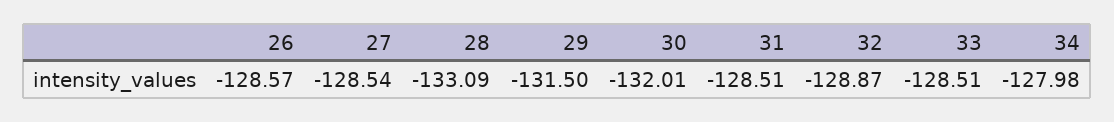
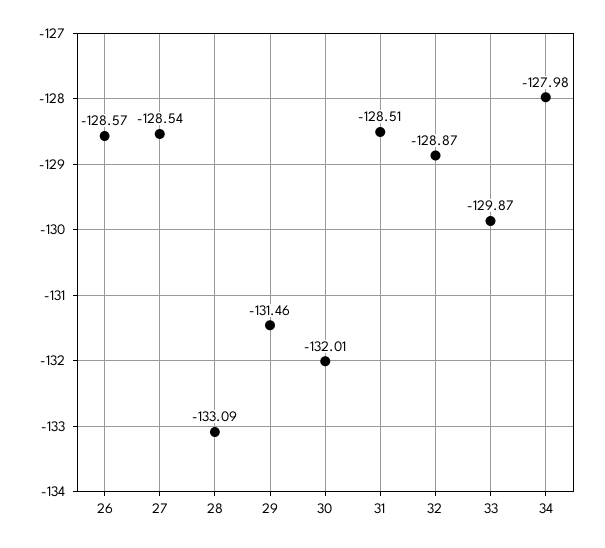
29: -131.5 -> -131.46
33: -128.51 -> -129.87

